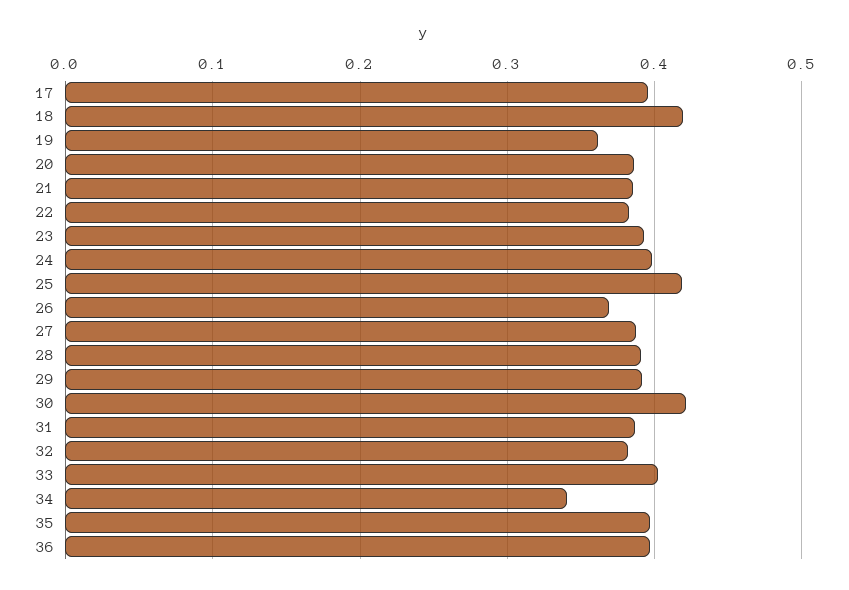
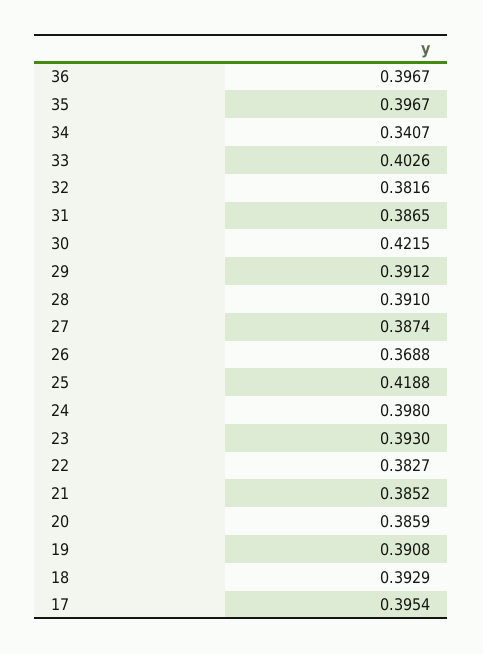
18: 0.42 -> 0.3929
19: 0.36 -> 0.3908

